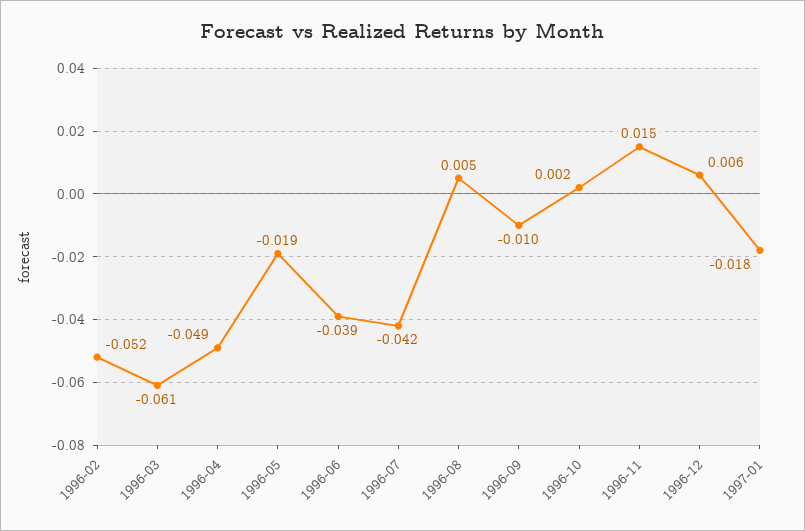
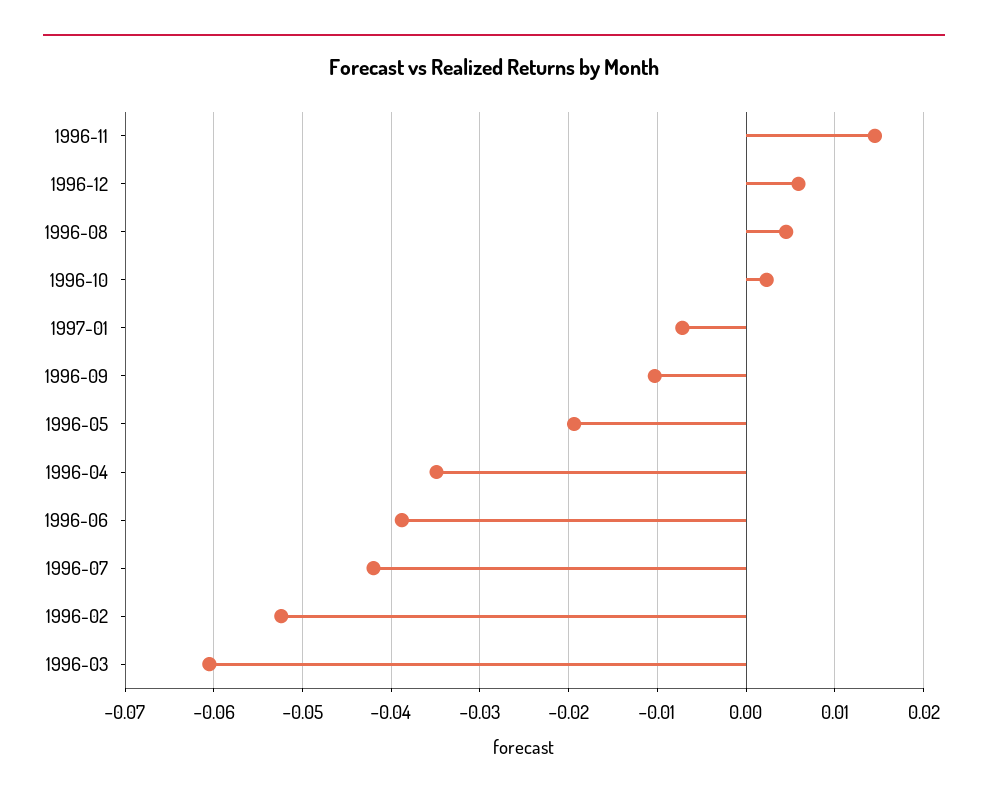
1996-04: -0.049 -> -0.035
1997-01: -0.018 -> -0.007

